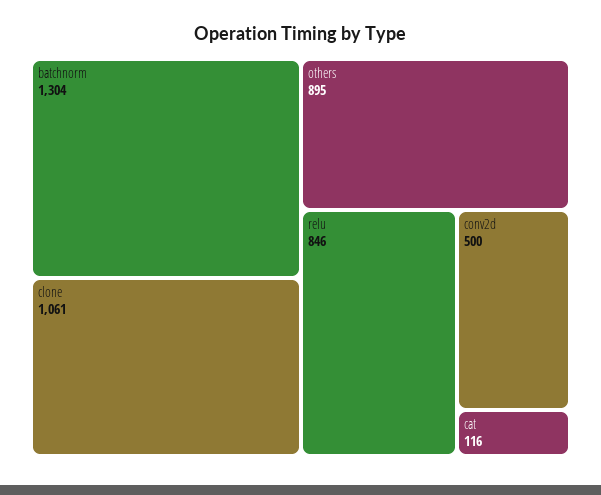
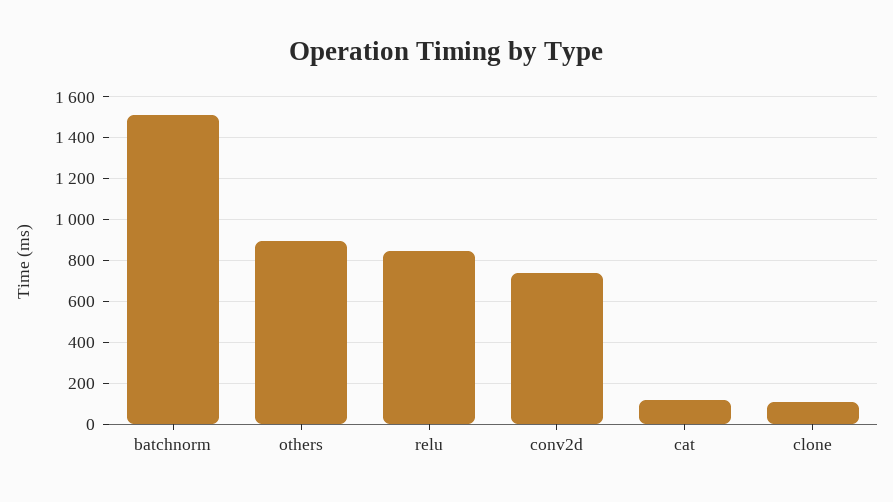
batchnorm: 1304 -> 1500
clone: 1061 -> 100
conv2d: 500 -> 750

